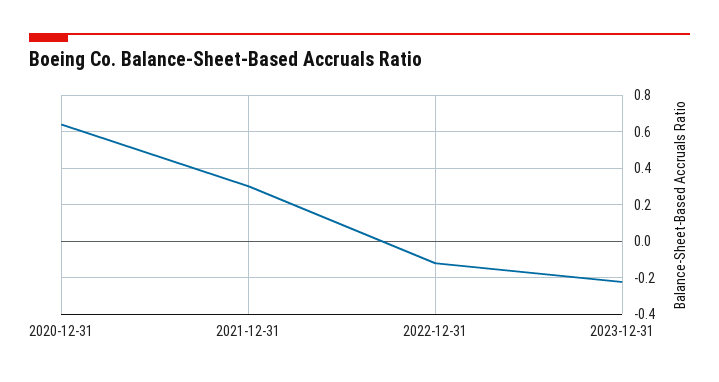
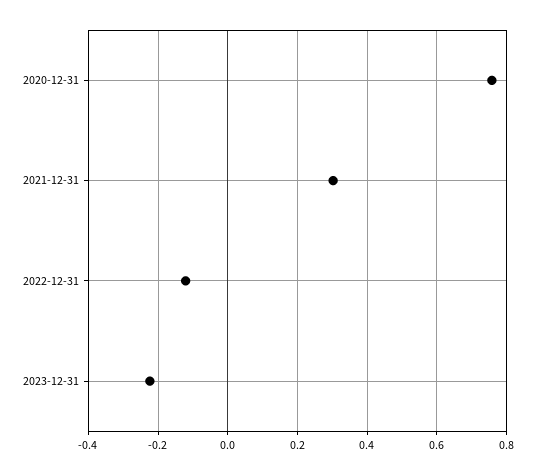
2020-12-31: 0.65 -> 0.76

